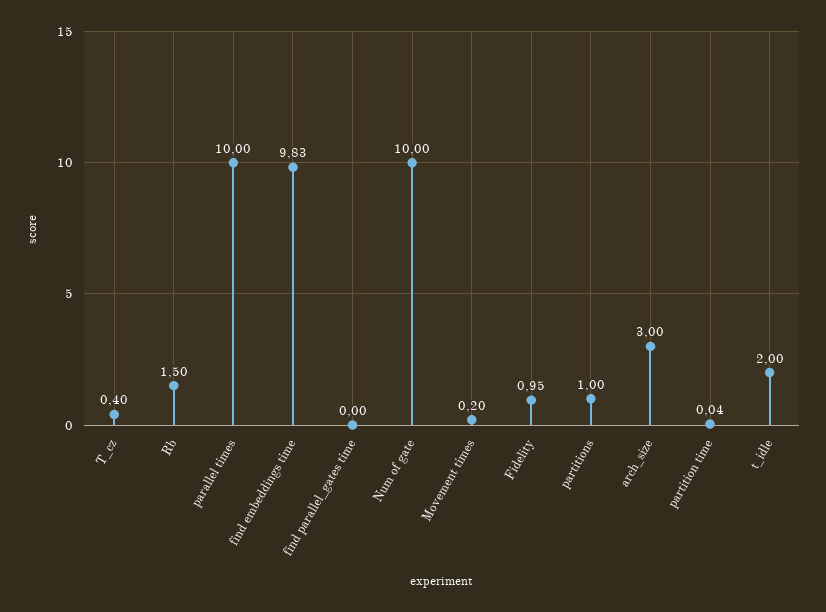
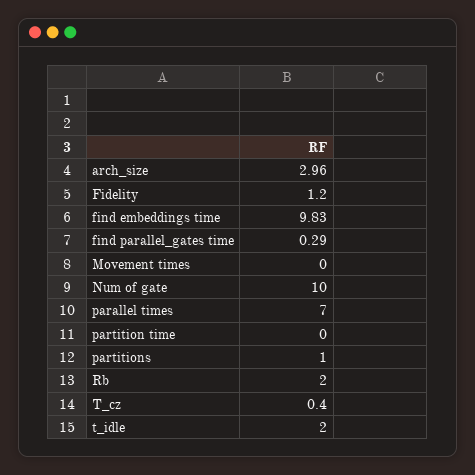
Rb: 1.5 -> 2
parallel times: 10 -> 7
find parallel_gates time: 0 -> 0.29
Movement times: 0.2 -> 0
Fidelity: 0.95 -> 1.2
arch_size: 3 -> 2.96
partition time: 0.04 -> 0

